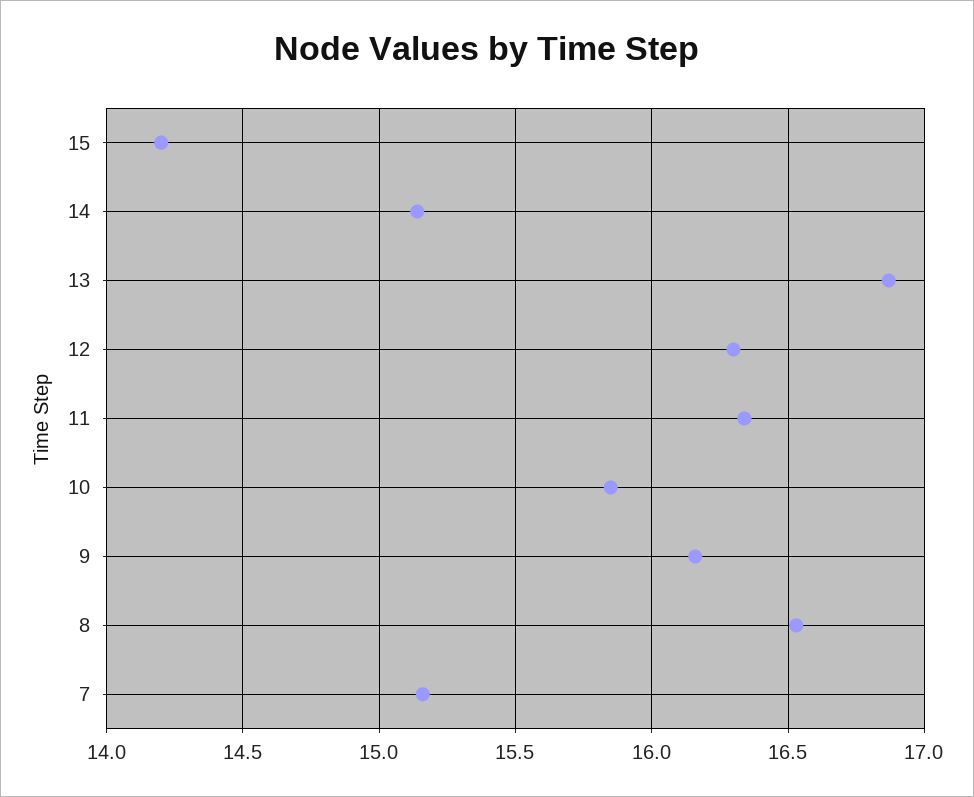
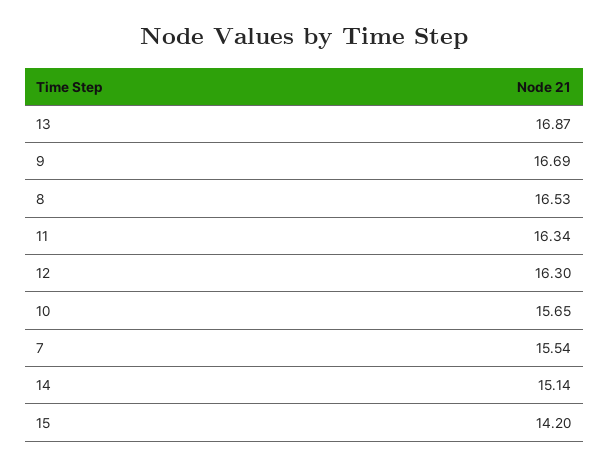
10: 15.85 -> 15.65
9: 16.15 -> 16.69
7: 15.15 -> 15.54

